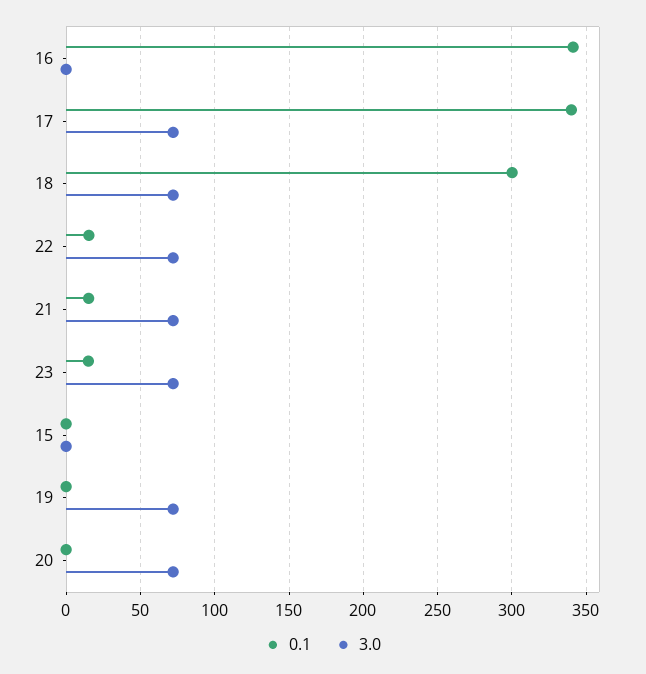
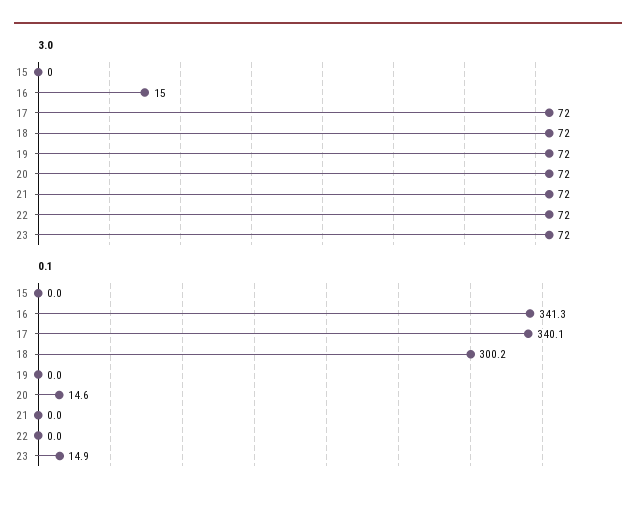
3.0, 16: 0 -> 15
0.1, 22: 15 -> 0
0.1, 21: 15 -> 0
0.1, 20: 0 -> 14.6

